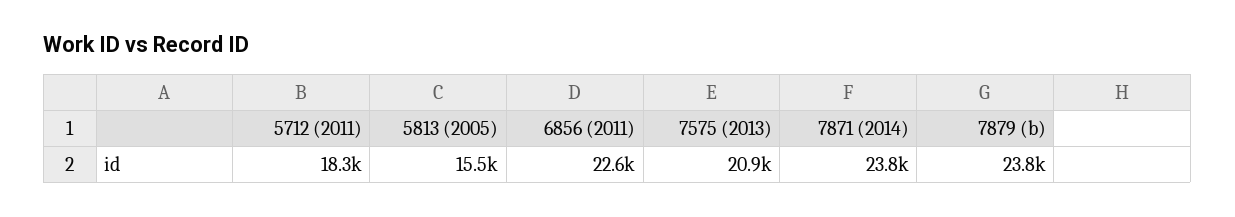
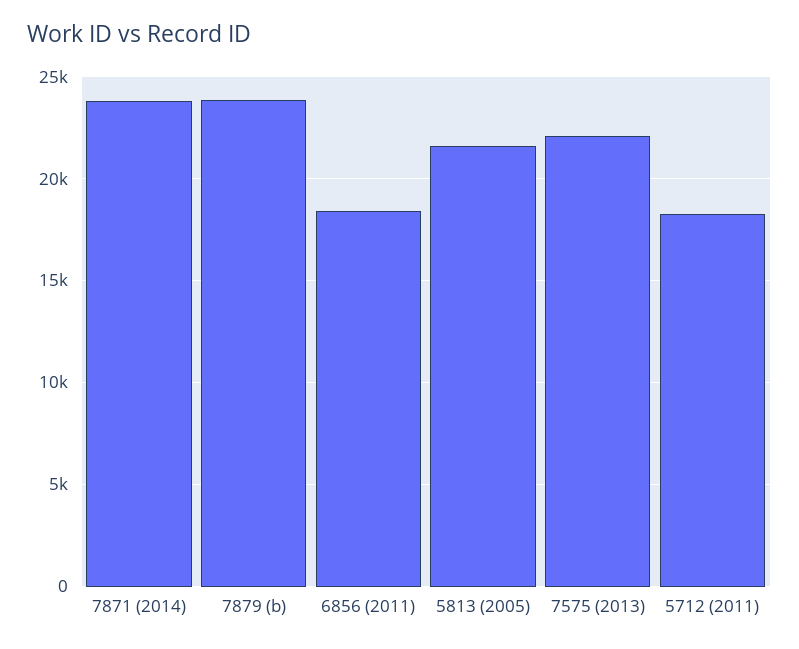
5813 (2005): 15500 -> 21500
6856 (2011): 22600 -> 18500
7575 (2013): 20900 -> 22000

